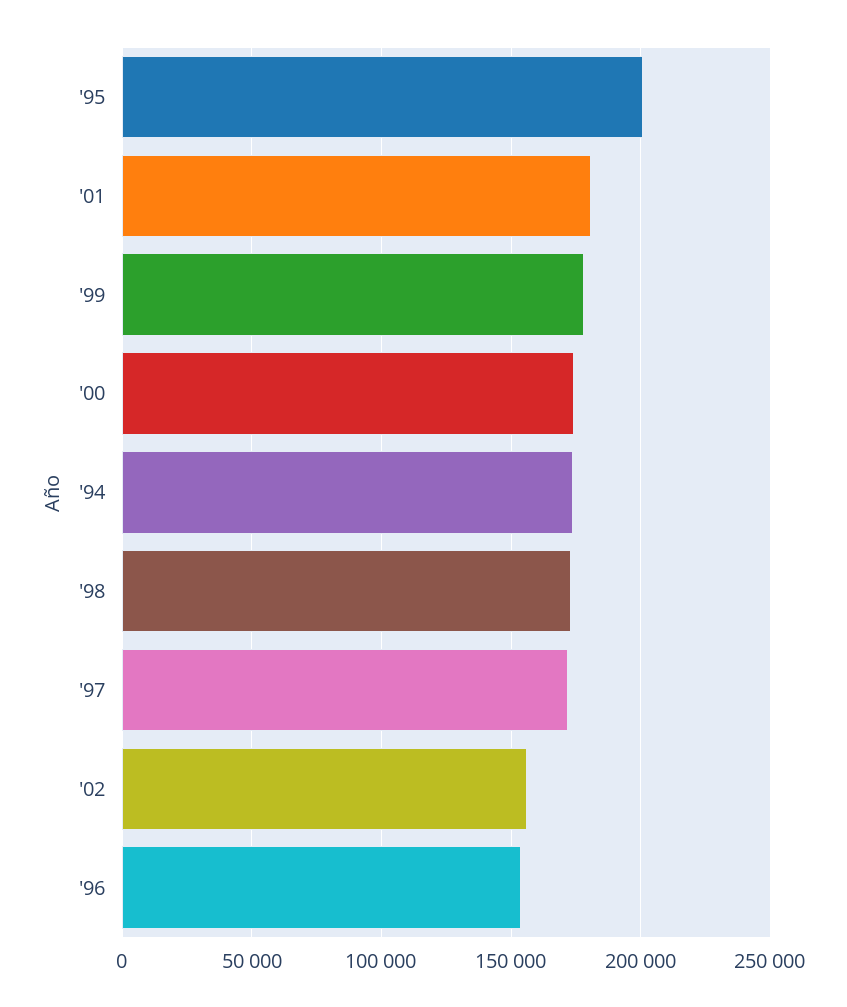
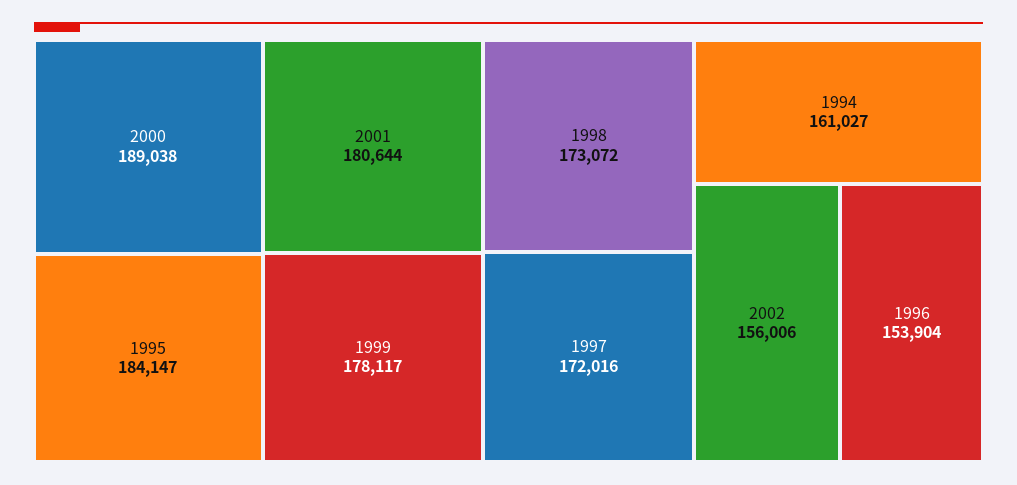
'95: 200000 -> 184147
'00: 175000 -> 189038
'94: 175000 -> 161027

